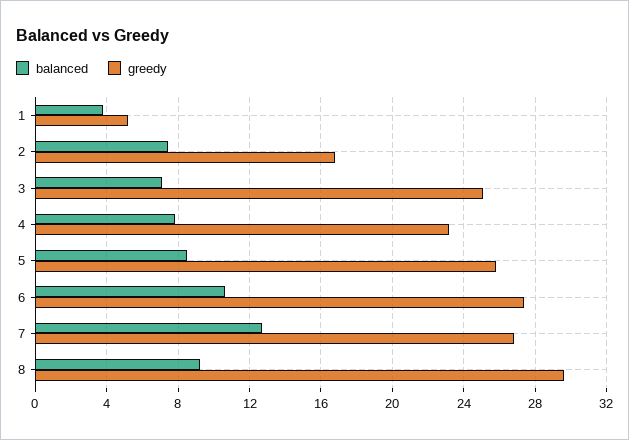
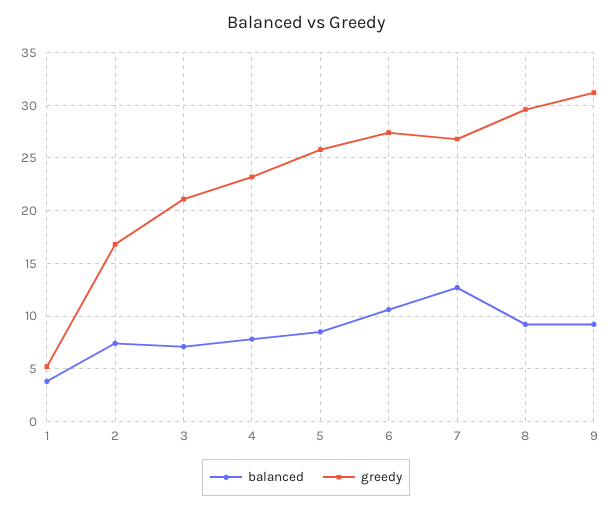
greedy, 3: 25 -> 21
balanced, 9: none -> 9
greedy, 9: none -> 31

